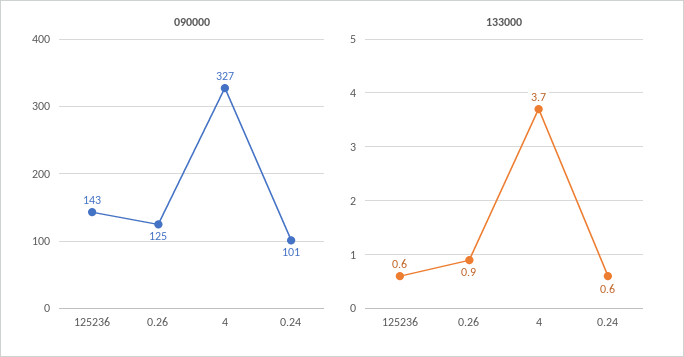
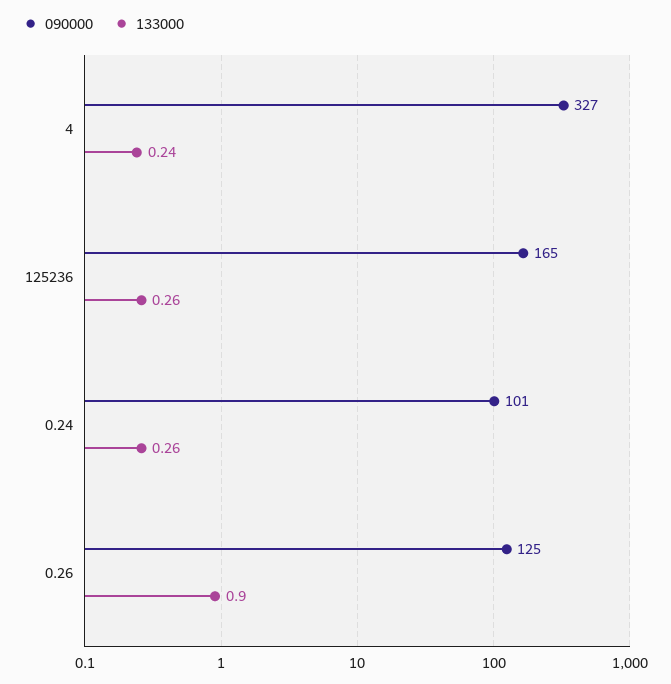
090000, 125236: 143 -> 165
133000, 125236: 0.6 -> 0.26
133000, 4: 3.7 -> 0.24
133000, 0.24: 0.6 -> 0.26

